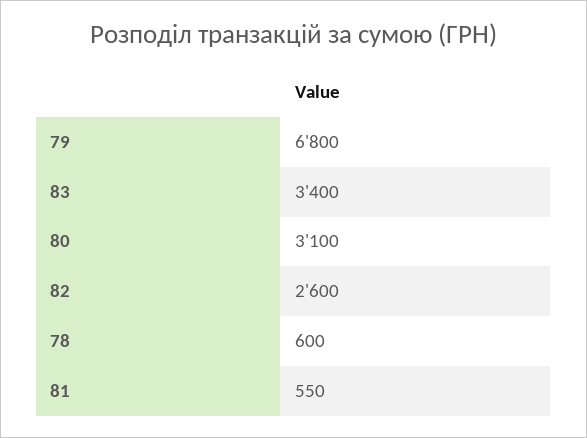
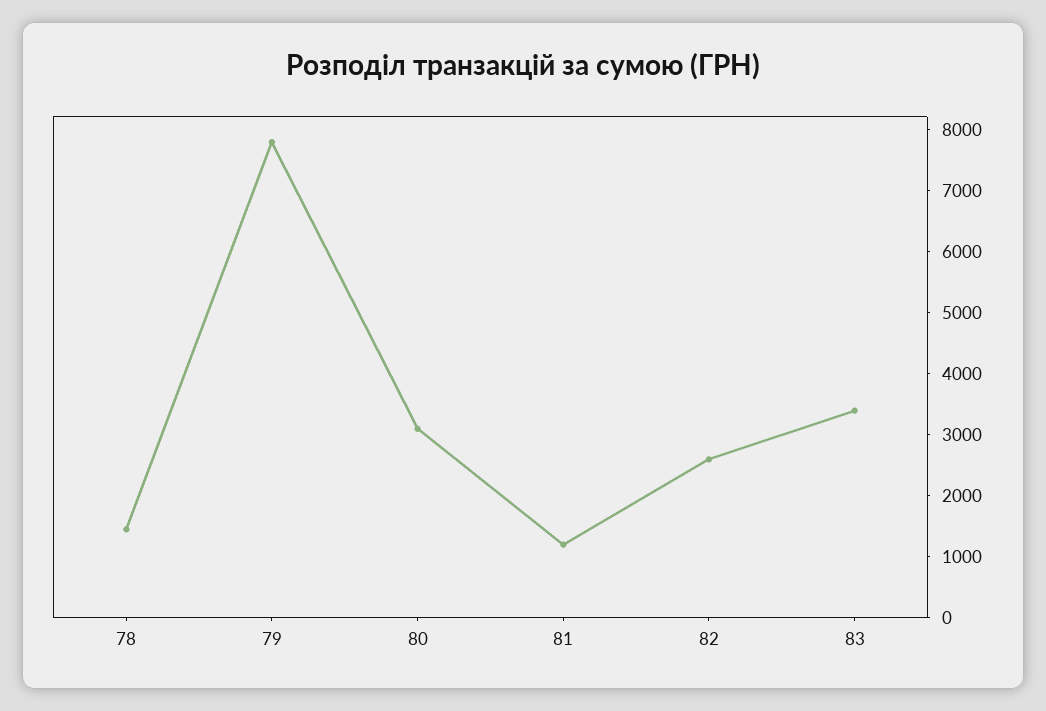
79: 6800 -> 7800
78: 600 -> 1400
81: 550 -> 1200

